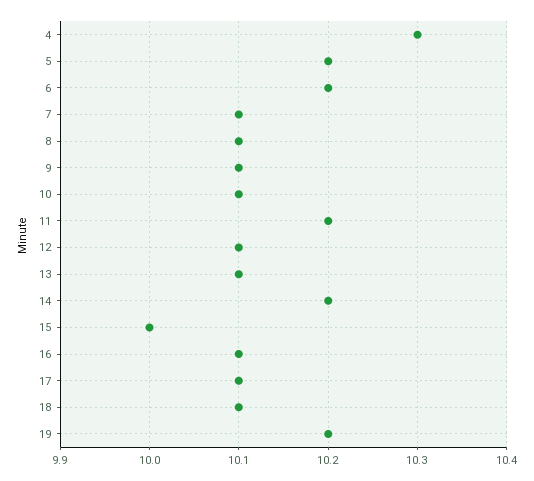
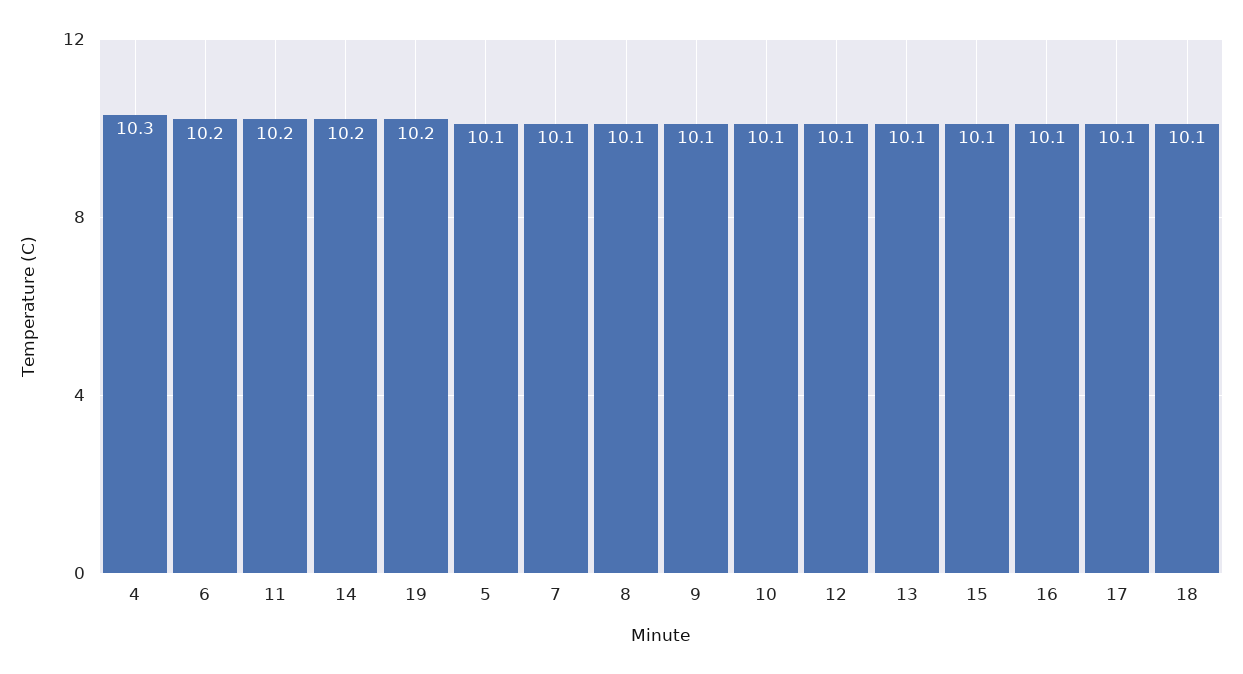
5: 10.2 -> 10.1
15: 10 -> 10.1

